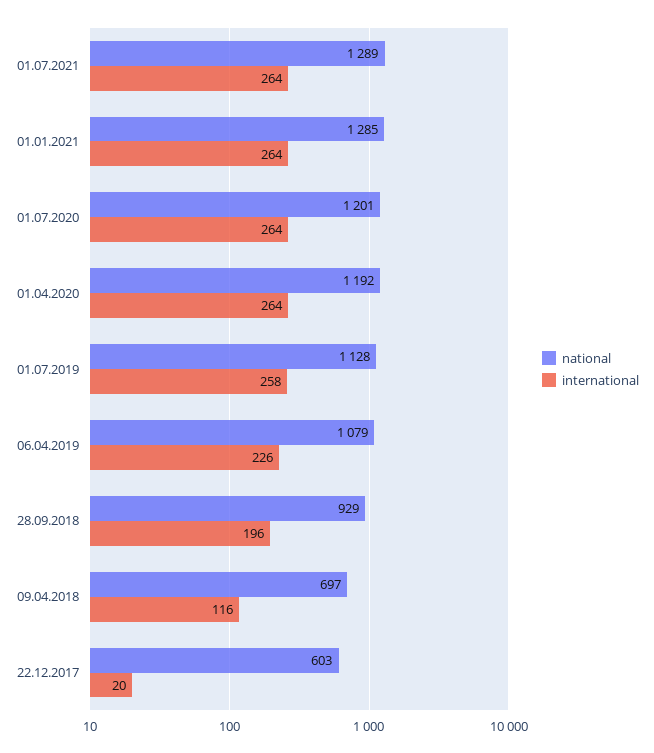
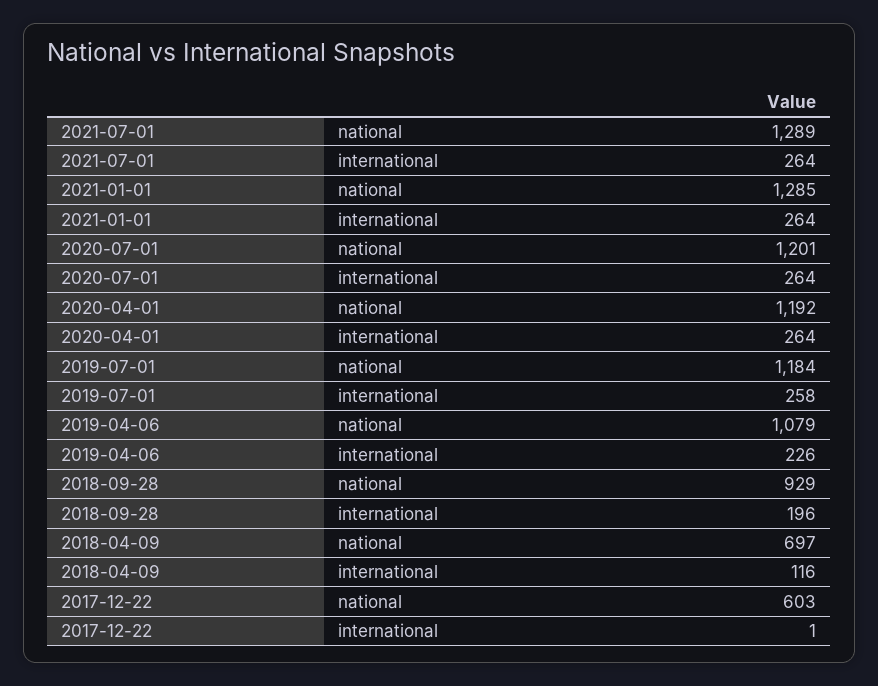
national, 01.07.2019: 1128 -> 1184
international, 22.12.2017: 20 -> 1

